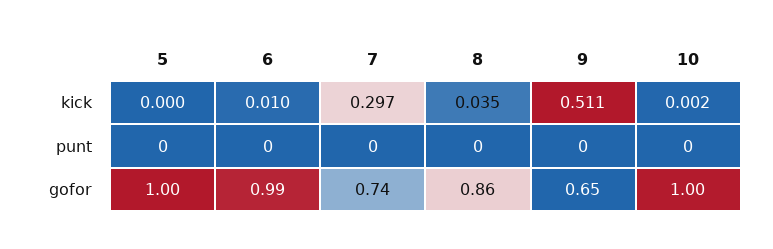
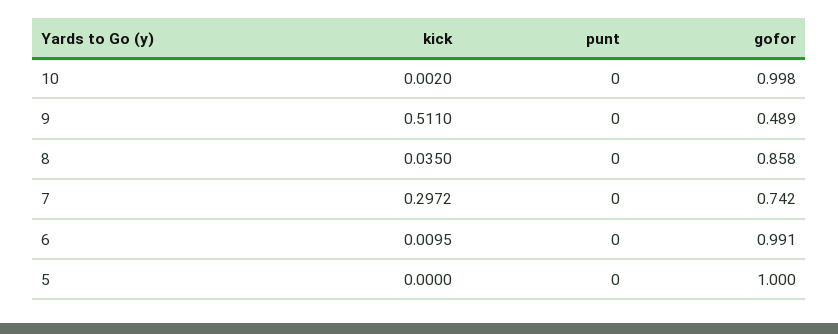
9, gofor: 0.65 -> 0.489

